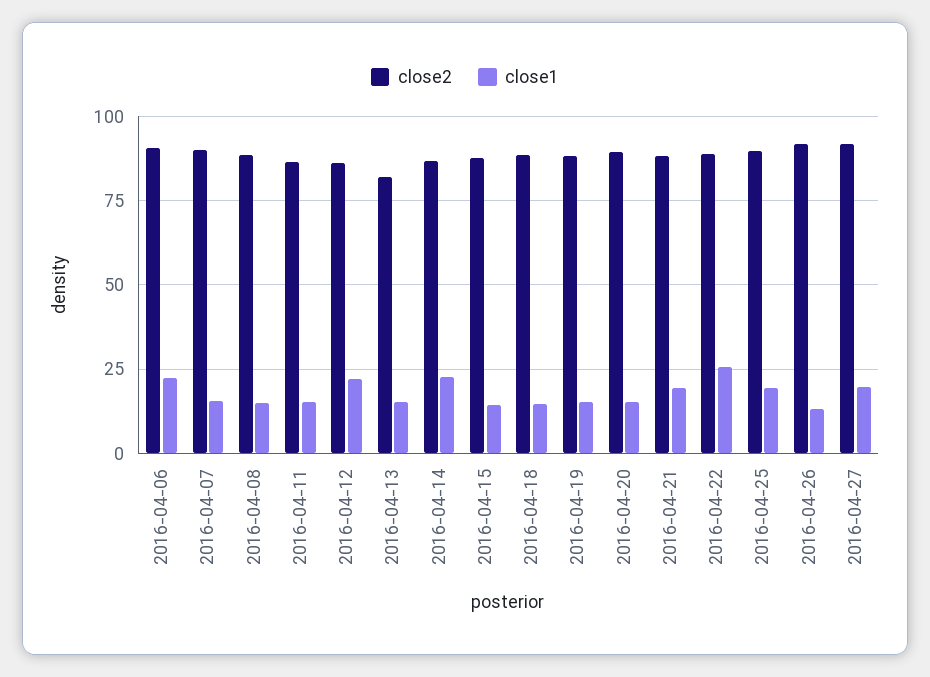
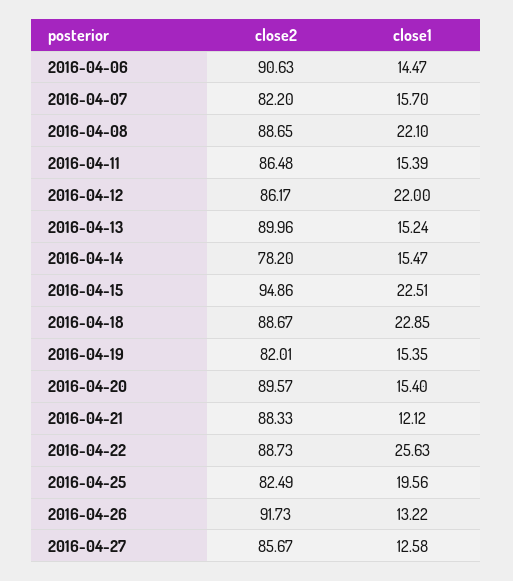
close1, 2016-04-06: 22.5 -> 14.47
close2, 2016-04-07: 90 -> 82.2
close1, 2016-04-08: 15 -> 22.1
close2, 2016-04-13: 82.5 -> 89.96
close2, 2016-04-14: 87.5 -> 78.2
close1, 2016-04-14: 22.5 -> 15.47
close2, 2016-04-15: 87.5 -> 94.86
close1, 2016-04-15: 15 -> 22.51
close1, 2016-04-18: 15 -> 22.85
close2, 2016-04-19: 87.5 -> 82.01
close1, 2016-04-21: 20 -> 12.12
close2, 2016-04-25: 90 -> 82.49
close2, 2016-04-27: 92.5 -> 85.67
close1, 2016-04-27: 20 -> 12.58

